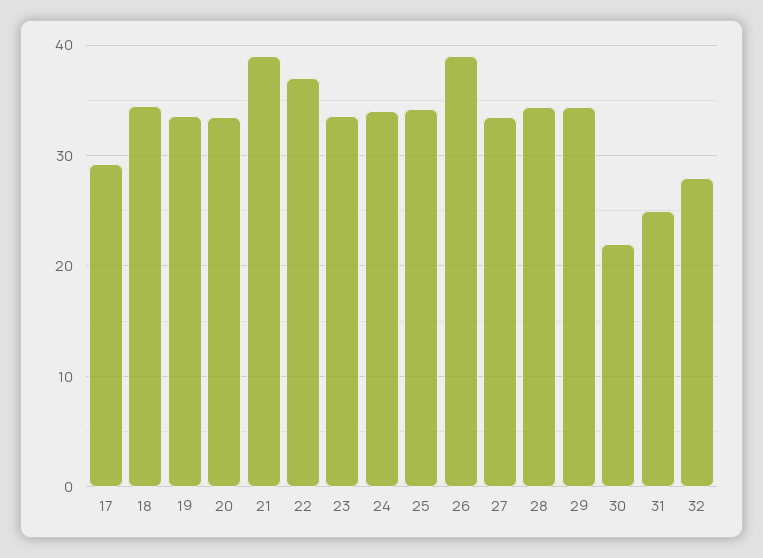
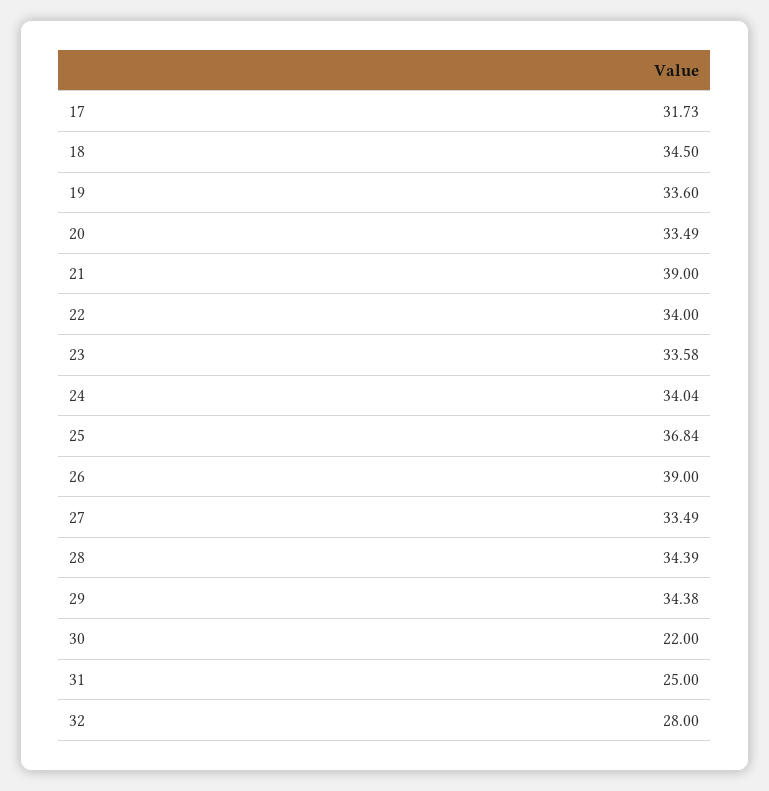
17: 29 -> 31.73
22: 37 -> 34
25: 34 -> 36.84

